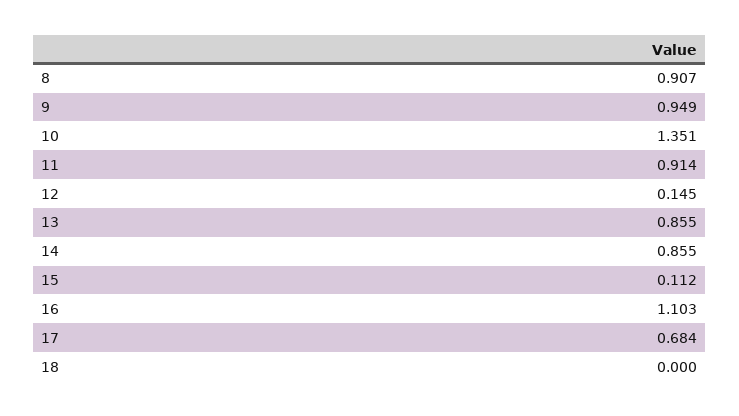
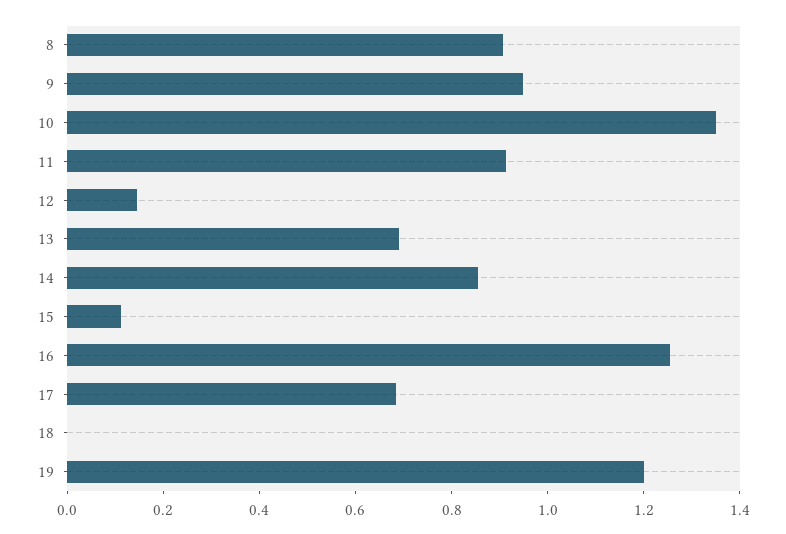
13: 0.855 -> 0.7
16: 1.103 -> 1.25
19: none -> 1.2

